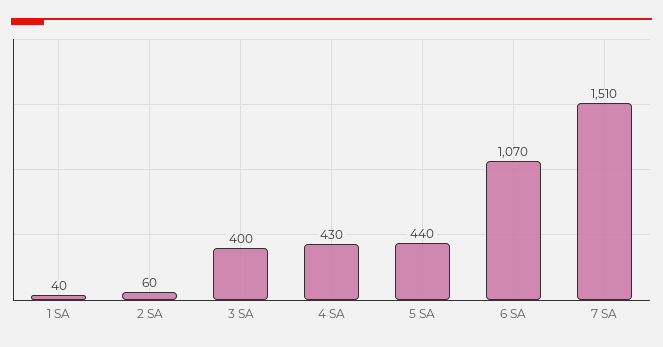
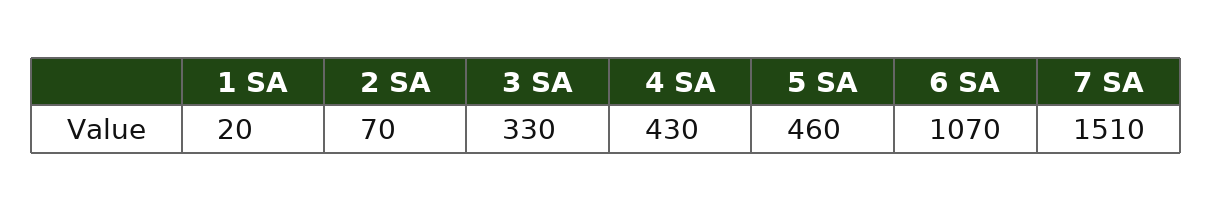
1 SA: 40 -> 20
2 SA: 60 -> 70
3 SA: 400 -> 330
5 SA: 440 -> 460

